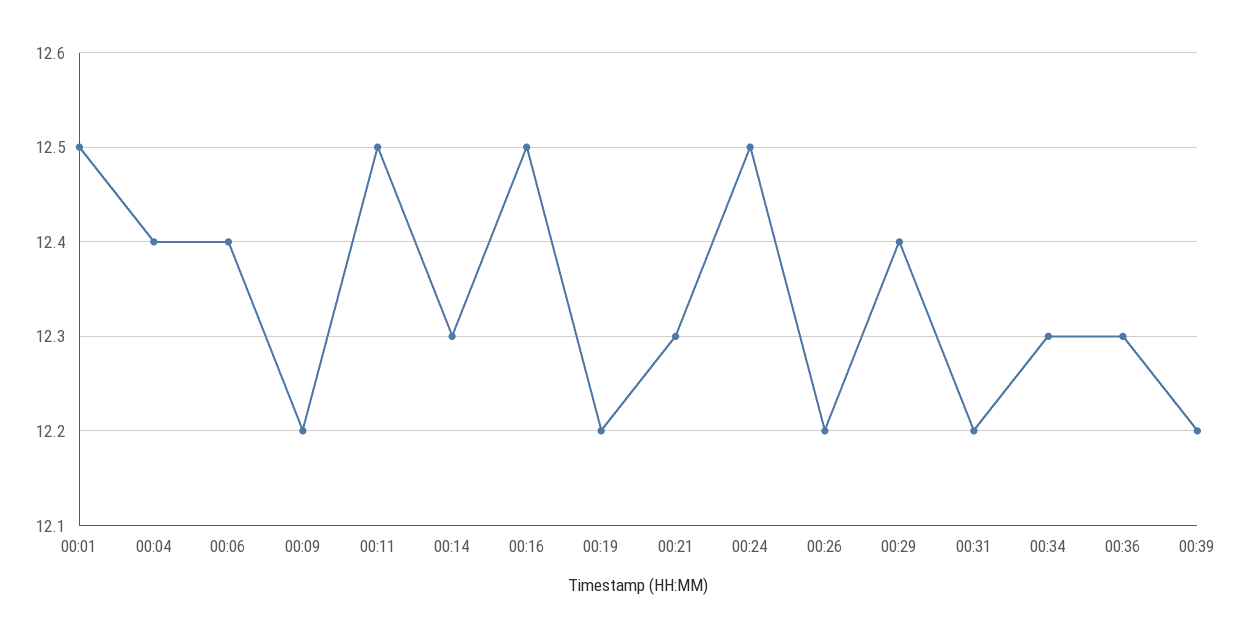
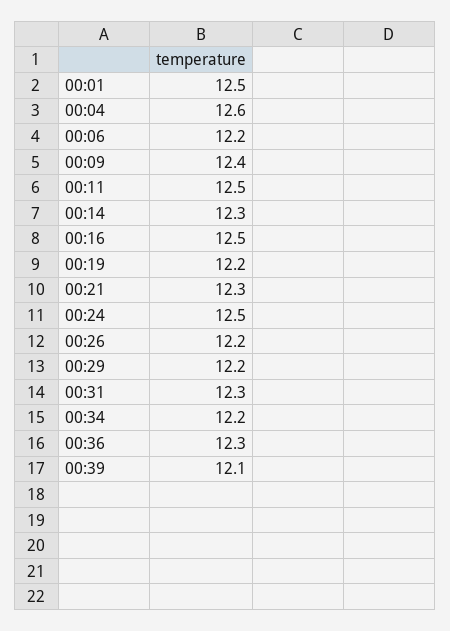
00:04: 12.4 -> 12.6
00:06: 12.4 -> 12.2
00:09: 12.2 -> 12.4
00:29: 12.4 -> 12.2
00:31: 12.2 -> 12.3
00:34: 12.3 -> 12.2
00:39: 12.2 -> 12.1

